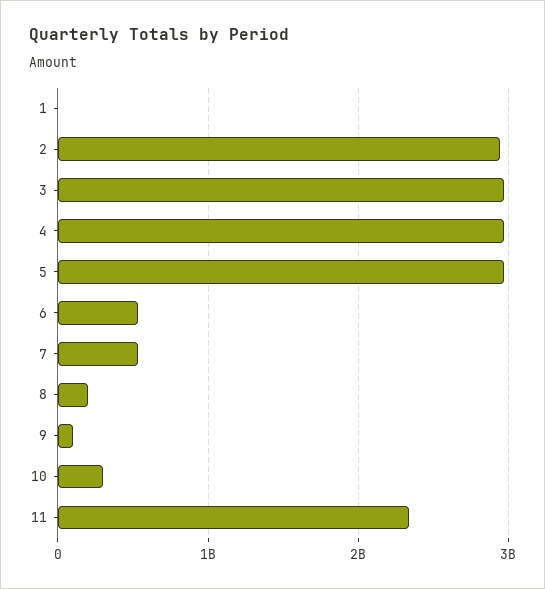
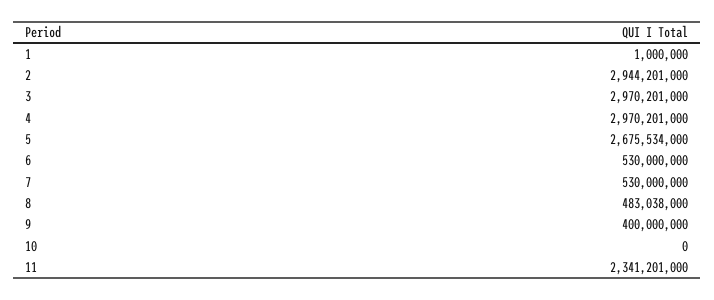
5: 3000000000 -> 2675534000
8: 200000000 -> 483038000
9: 100000000 -> 400000000
10: 300000000 -> 0

